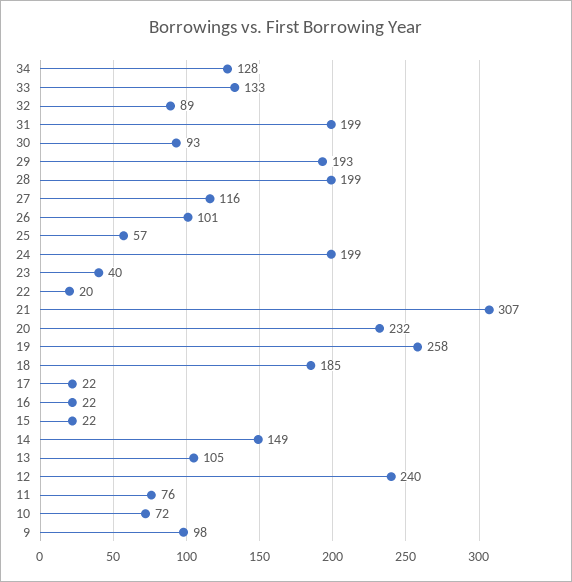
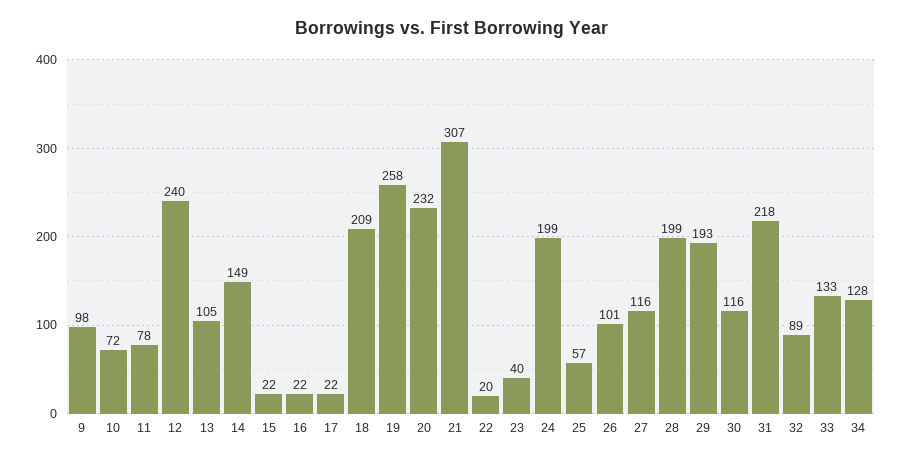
31: 199 -> 218
30: 93 -> 116
18: 185 -> 209
11: 76 -> 78

